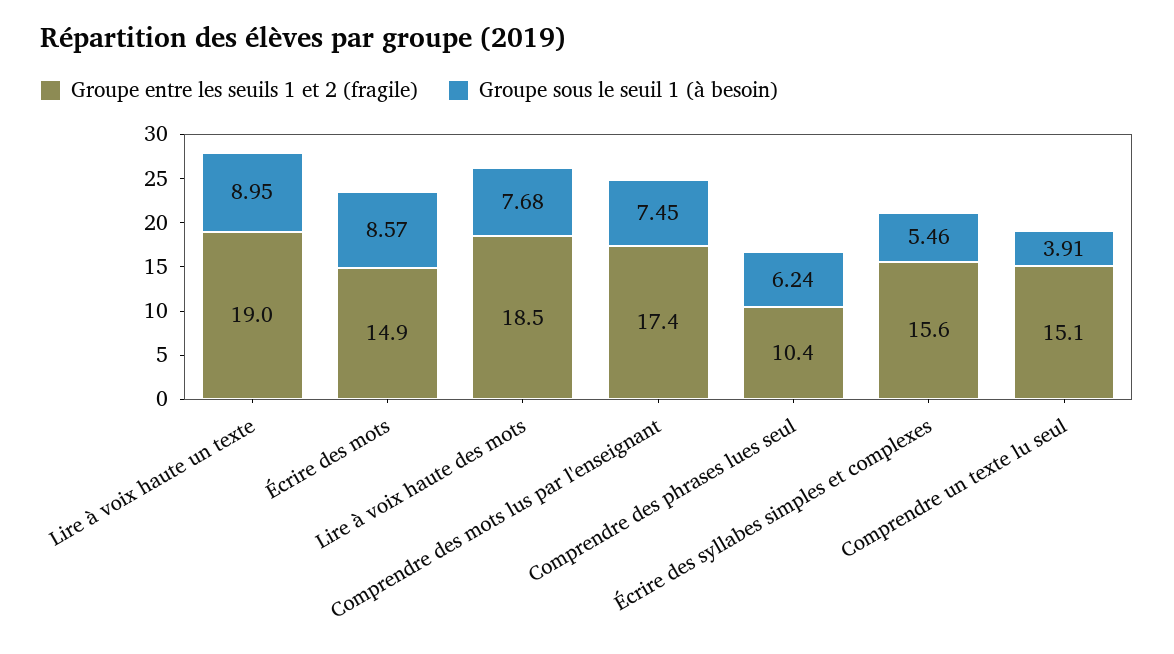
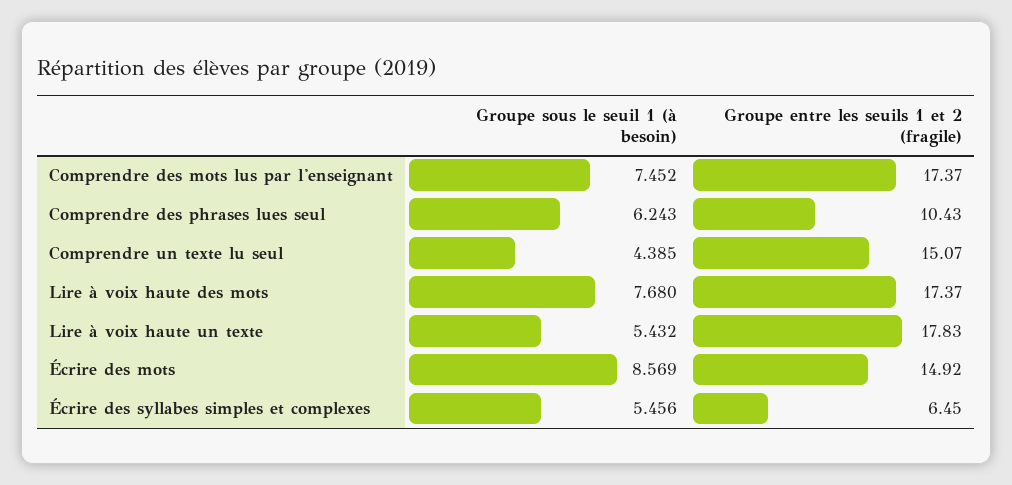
Groupe entre les seuils 1 et 2 (fragile), Lire à voix haute un texte: 19 -> 17.83
Groupe sous le seuil 1 (à besoin), Lire à voix haute un texte: 8.95 -> 5.432
Groupe entre les seuils 1 et 2 (fragile), Lire à voix haute des mots: 18.5 -> 17.37
Groupe entre les seuils 1 et 2 (fragile), Écrire des syllabes simples et complexes: 15.6 -> 6.45
Groupe sous le seuil 1 (à besoin), Comprendre un texte lu seul: 3.91 -> 4.385

